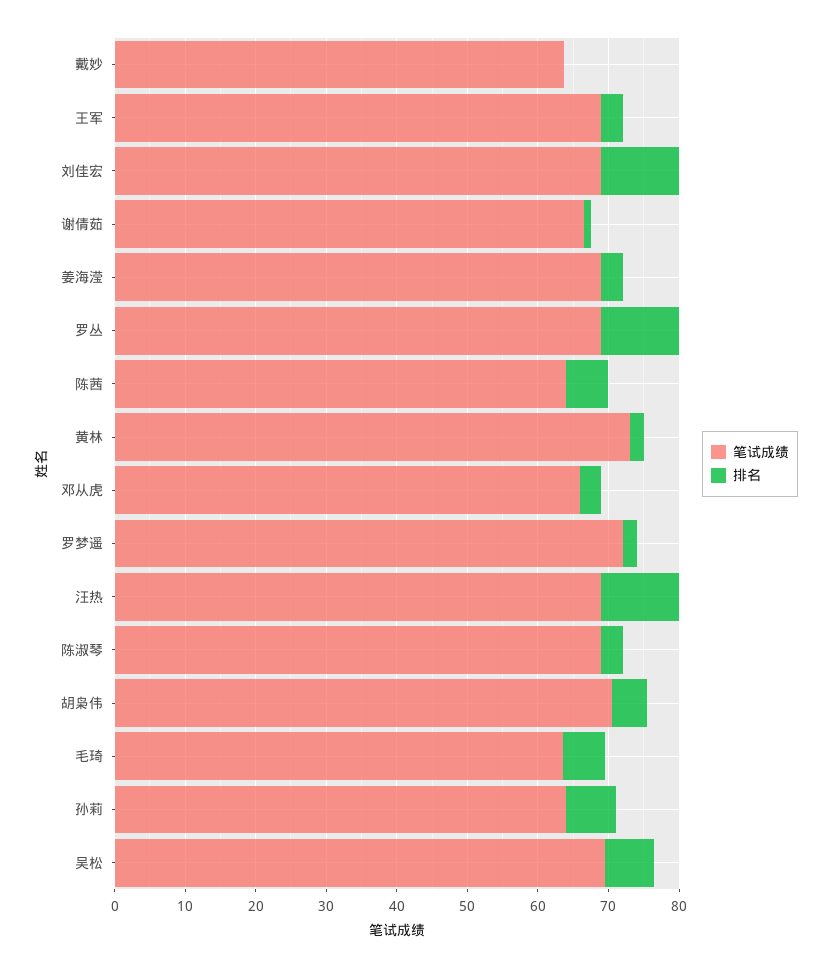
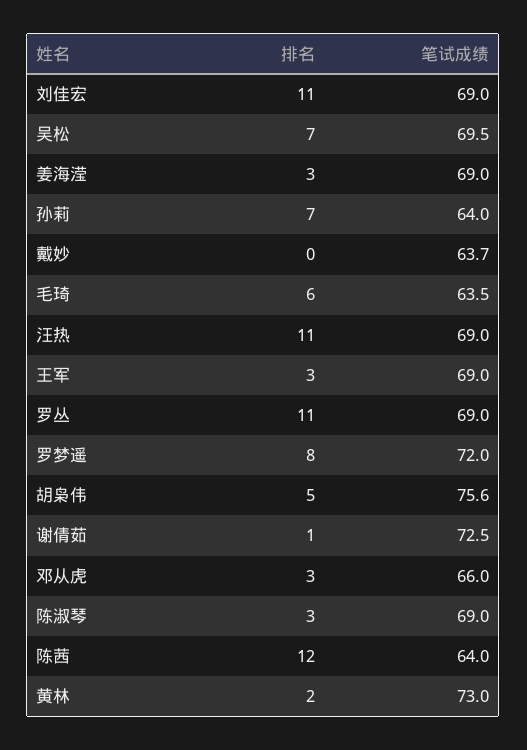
笔试成绩, 谢倩茹: 66 -> 72.5
排名, 陈茜: 6 -> 12
排名, 罗梦遥: 2 -> 8
笔试成绩, 胡枭伟: 70 -> 75.6

